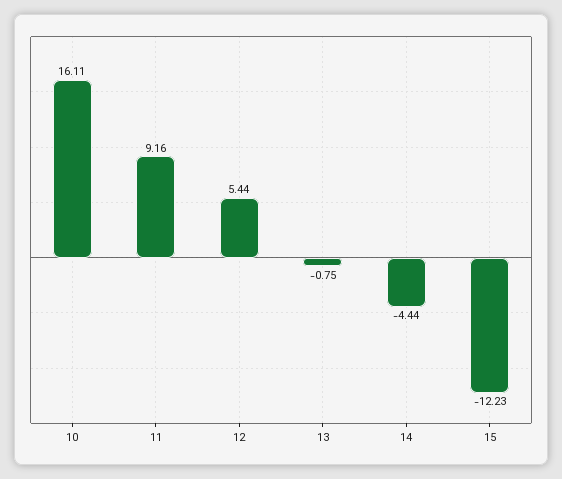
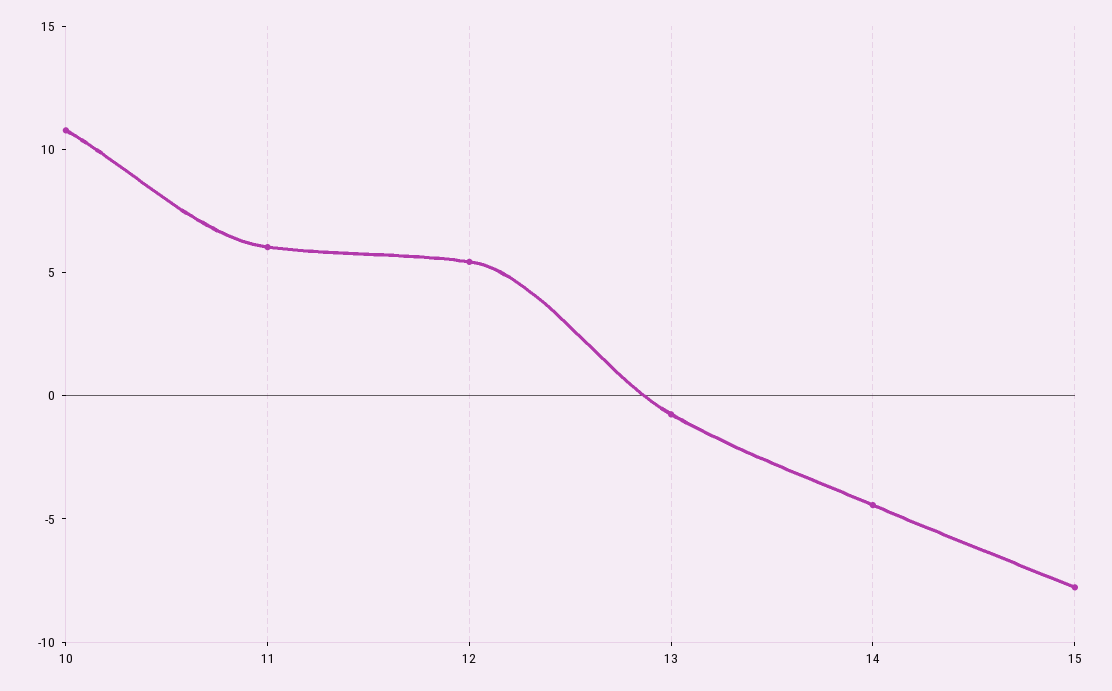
10: 16.11 -> 11
11: 9.16 -> 6
15: -12.23 -> -8

